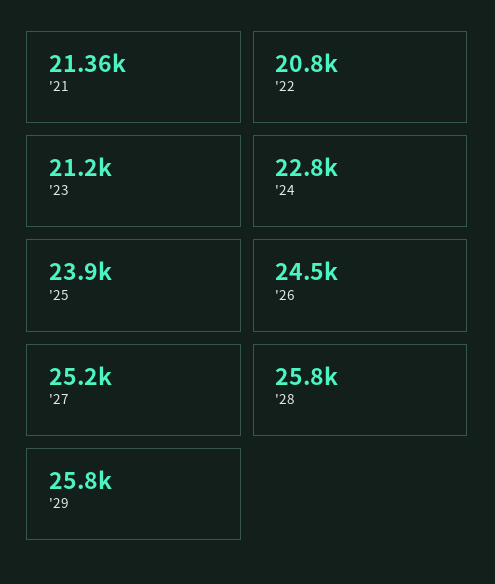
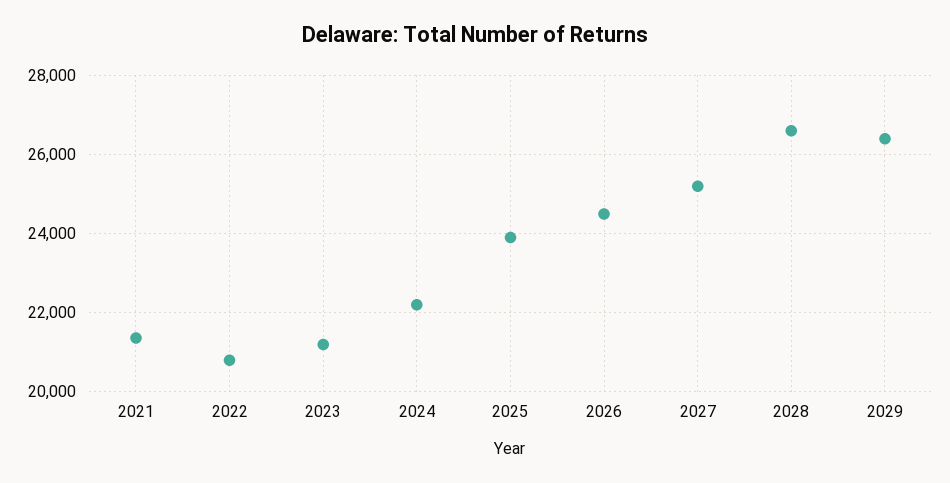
'24: 22800 -> 22200
'28: 25800 -> 26600
'29: 25800 -> 26400

